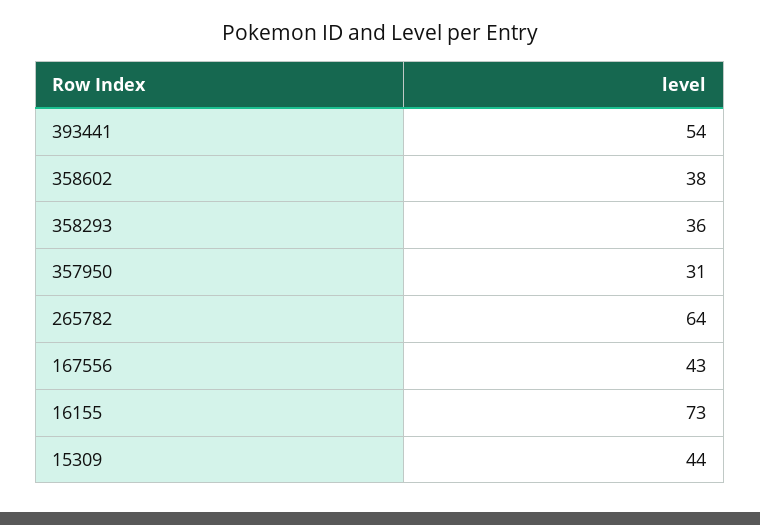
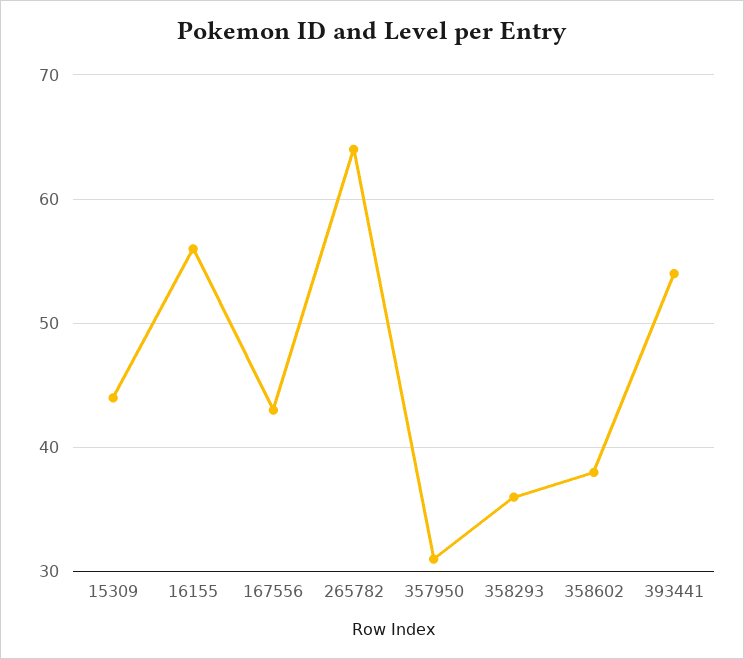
16155: 73 -> 56

